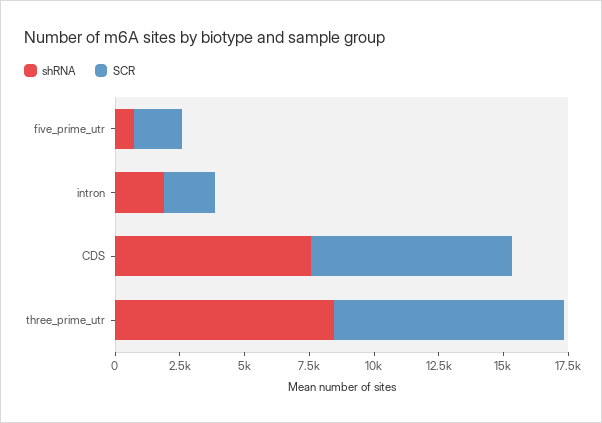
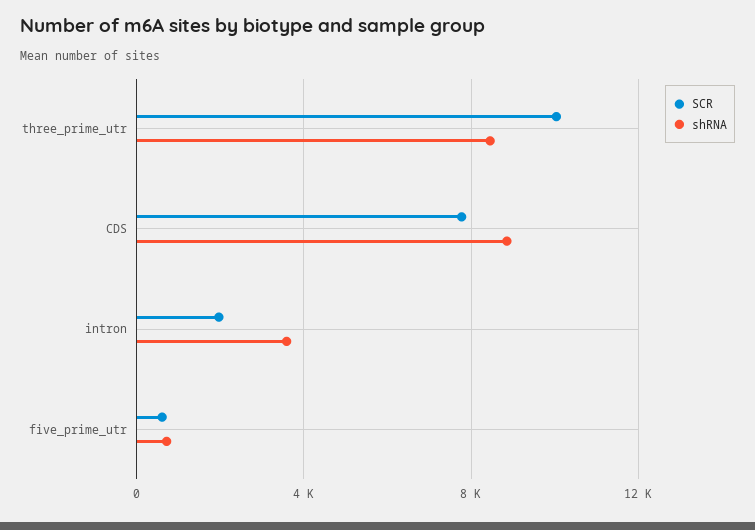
SCR, five_prime_utr: 2000 -> 500
shRNA, intron: 2000 -> 3500
shRNA, CDS: 7500 -> 9000
SCR, three_prime_utr: 9000 -> 10000

